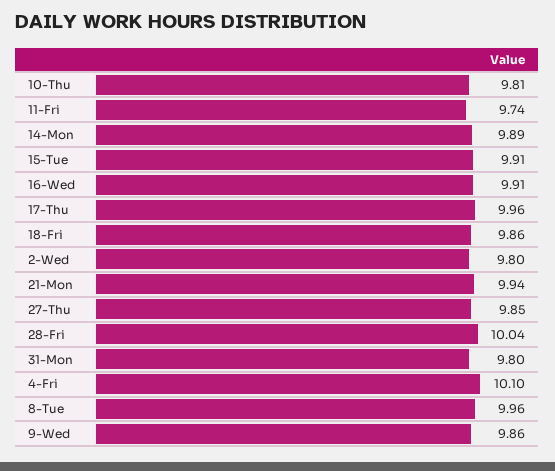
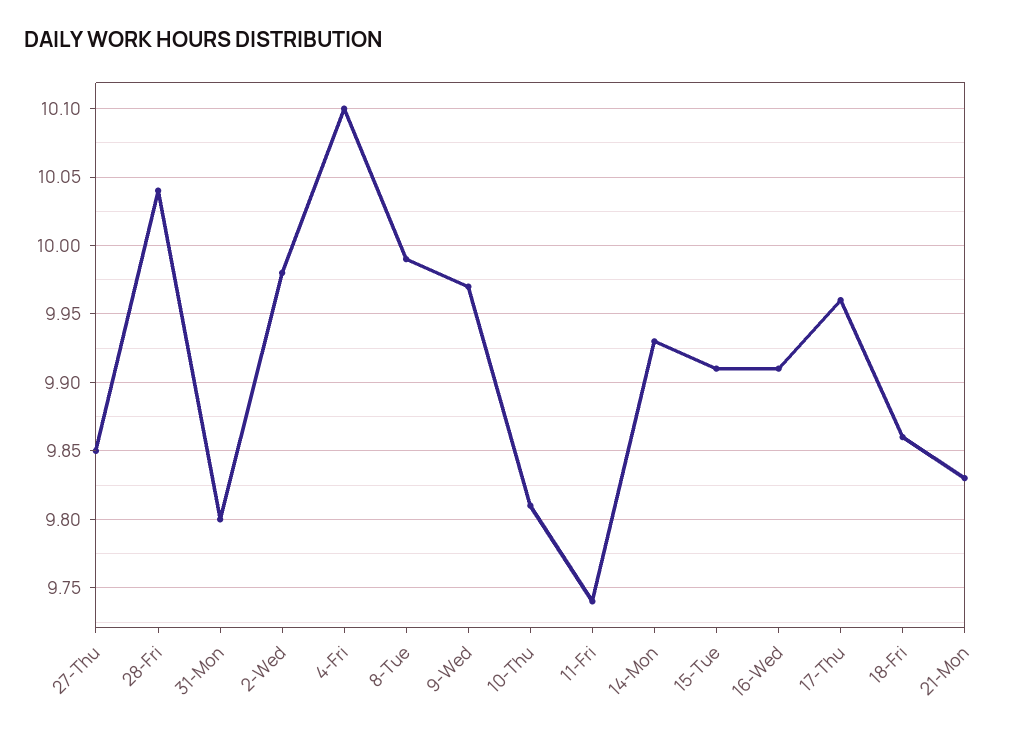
14-Mon: 9.89 -> 9.93
2-Wed: 9.8 -> 9.98
21-Mon: 9.94 -> 9.83
8-Tue: 9.96 -> 9.99
9-Wed: 9.86 -> 9.97

